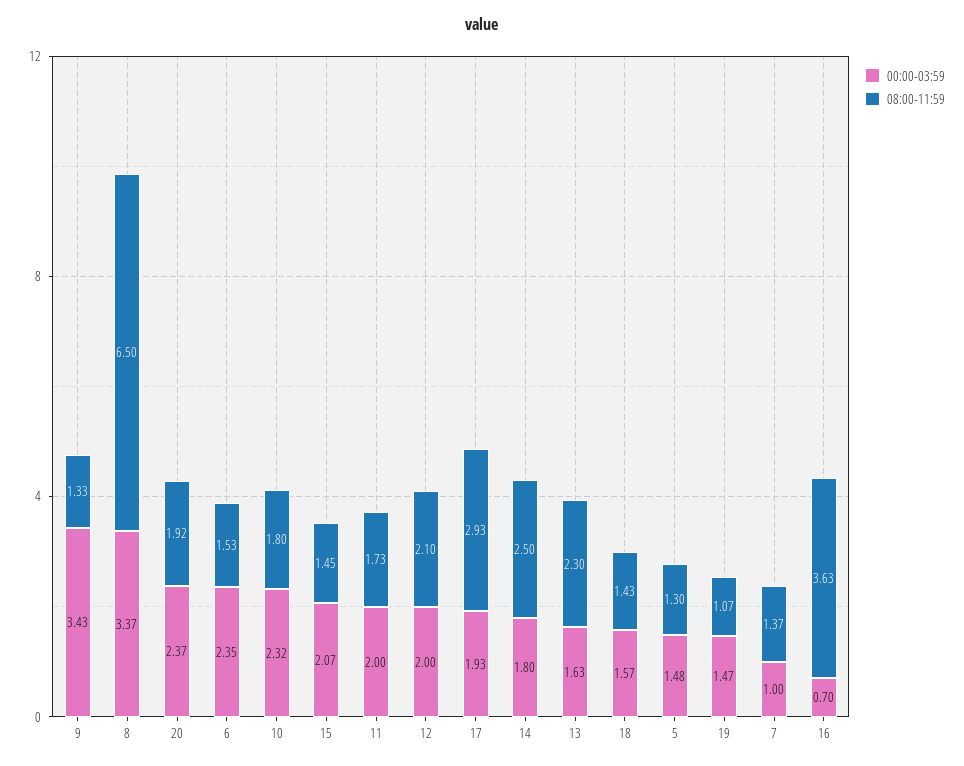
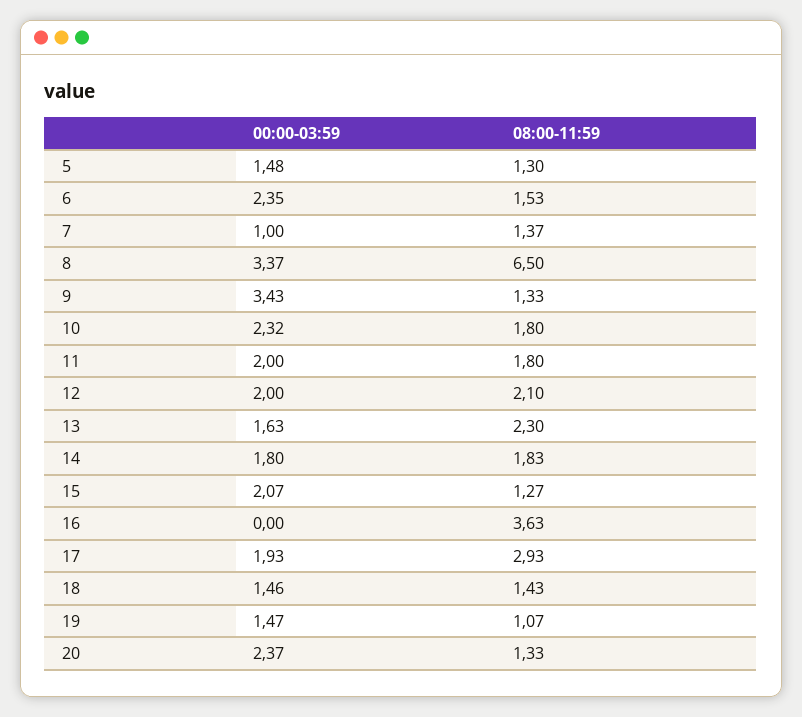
08:00-11:59, 20: 1.92 -> 1.33
08:00-11:59, 15: 1.45 -> 1.27
08:00-11:59, 11: 1.73 -> 1.8
08:00-11:59, 14: 2.5 -> 1.83
00:00-03:59, 18: 1.57 -> 1.46
00:00-03:59, 16: 0.7 -> 0

